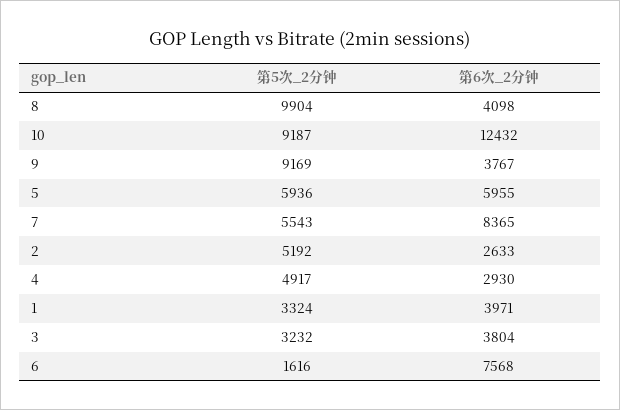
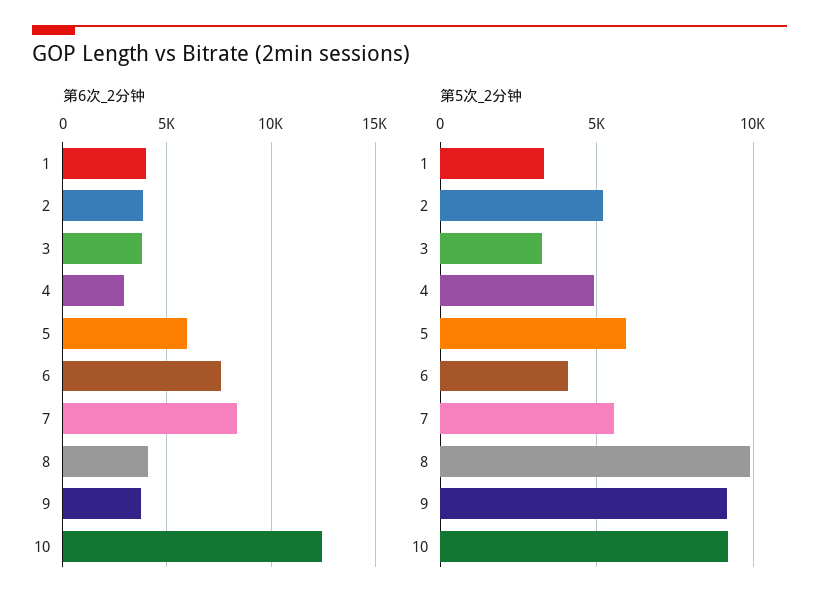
第6次_2分钟, 2: 2633 -> 4000
第5次_2分钟, 6: 1616 -> 4000

